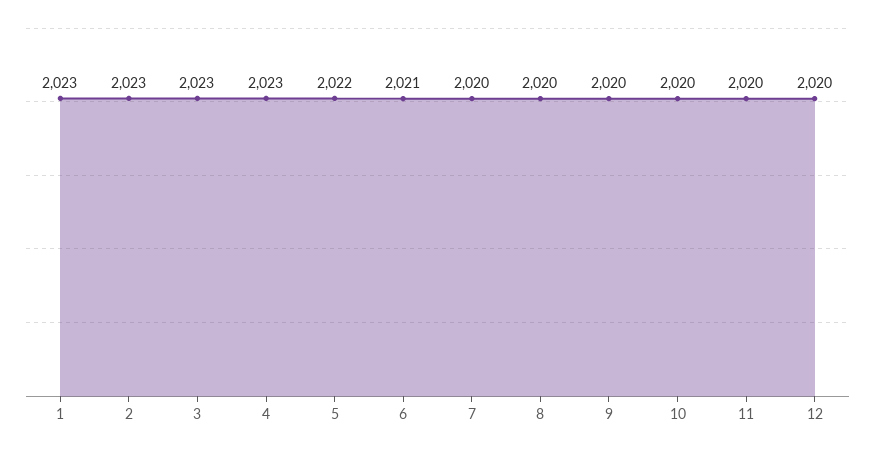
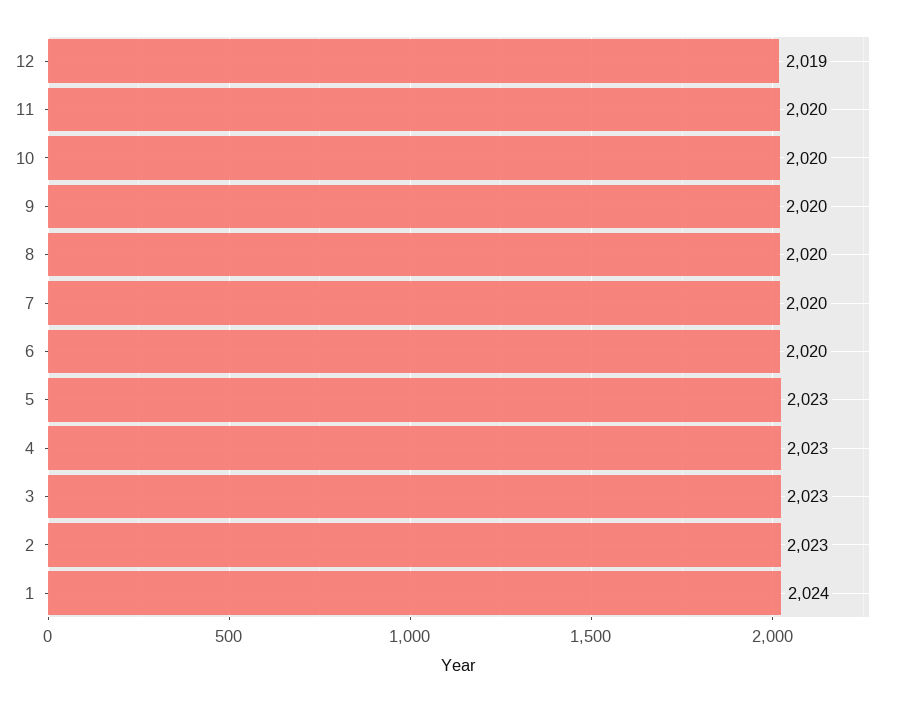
1: 2023 -> 2024
5: 2022 -> 2023
6: 2021 -> 2020
12: 2020 -> 2019

